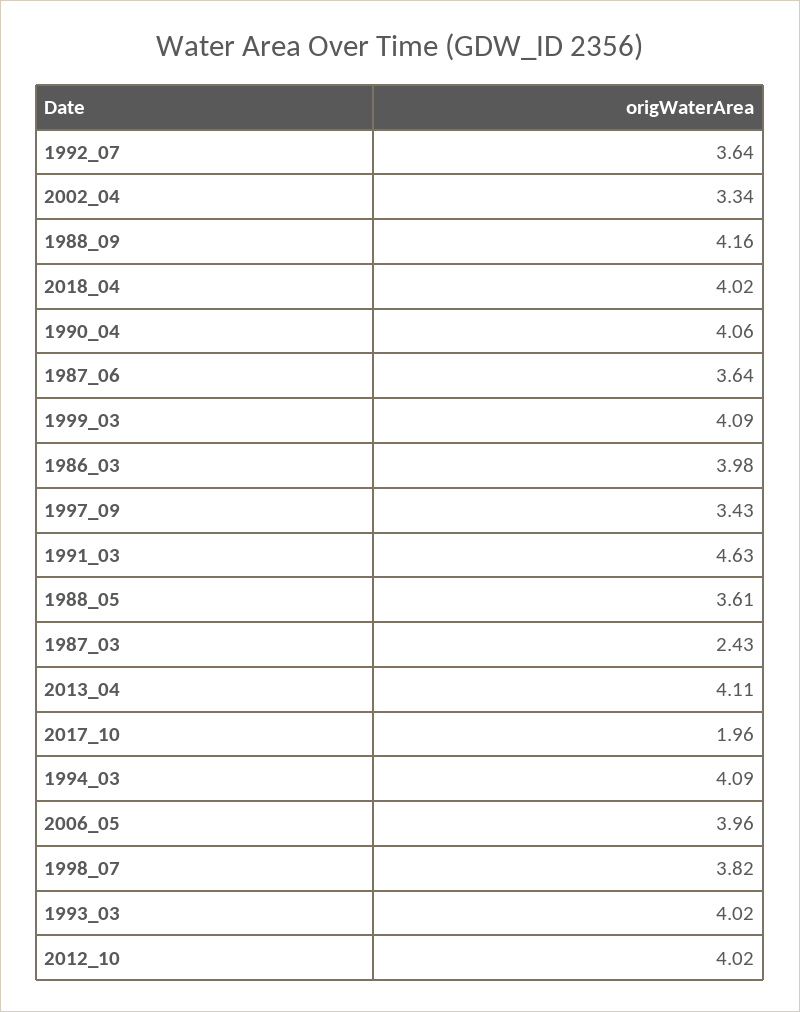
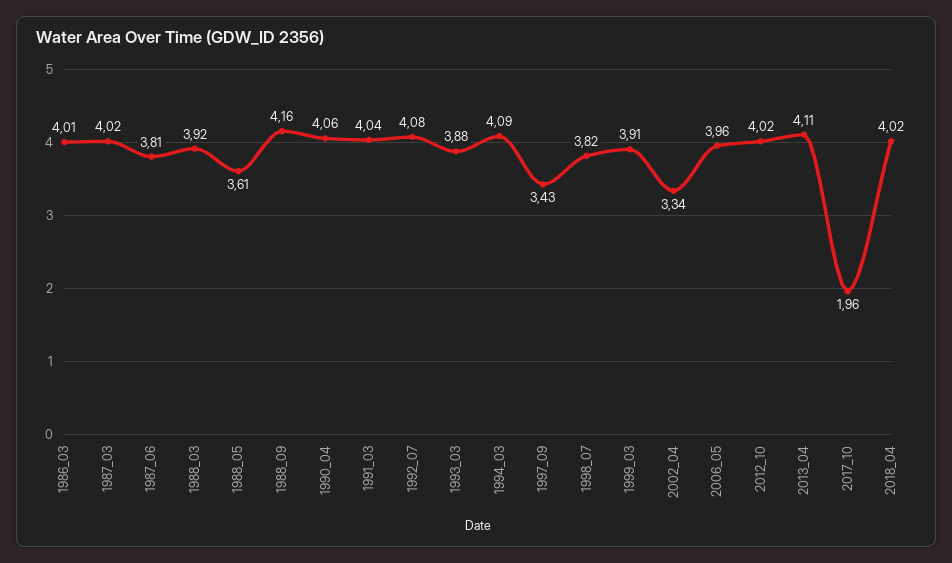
1992_07: 3.64 -> 4.08
1987_06: 3.64 -> 3.81
1999_03: 4.09 -> 3.91
1986_03: 3.98 -> 4.01
1991_03: 4.63 -> 4.04
1987_03: 2.43 -> 4.02
1993_03: 4.02 -> 3.88
1988_03: none -> 3.92

